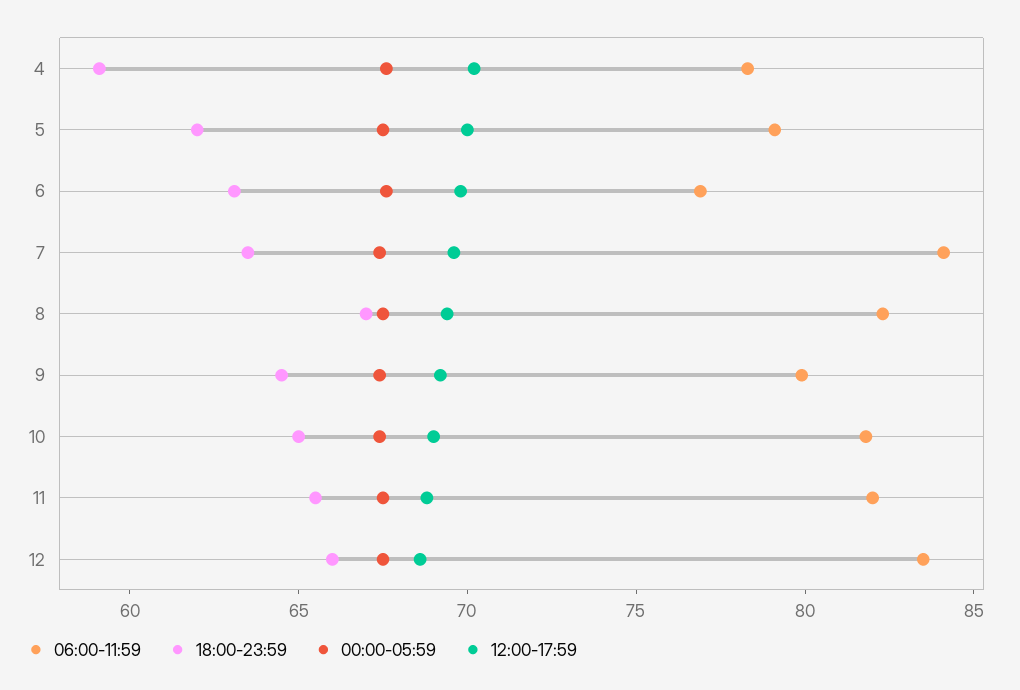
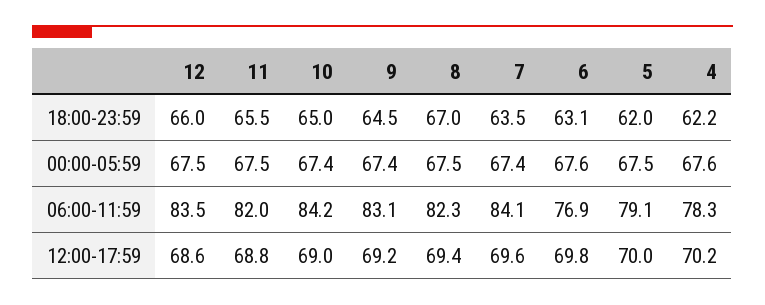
18:00-23:59, 4: 59 -> 62.2
06:00-11:59, 9: 80 -> 83.1
06:00-11:59, 10: 82 -> 84.2

